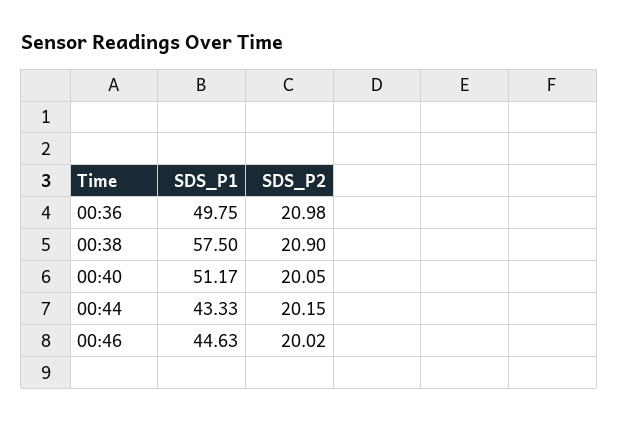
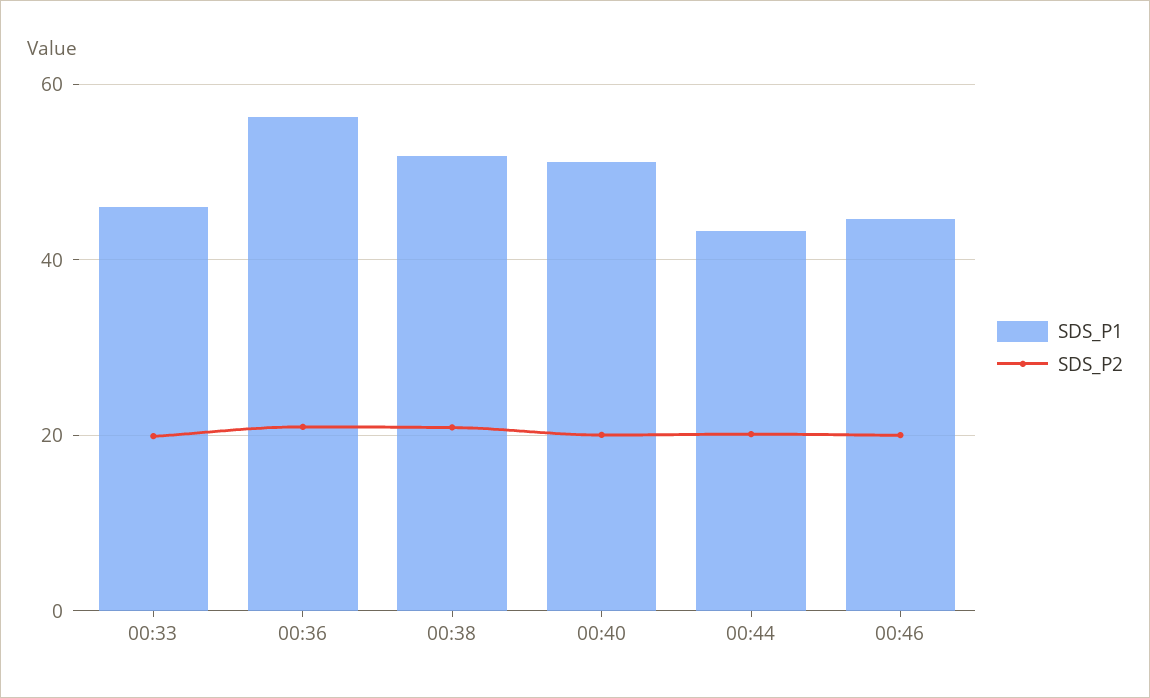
SDS_P1, 00:36: 49.75 -> 56
SDS_P1, 00:38: 57.5 -> 52
SDS_P1, 00:33: none -> 46
SDS_P2, 00:33: none -> 20

